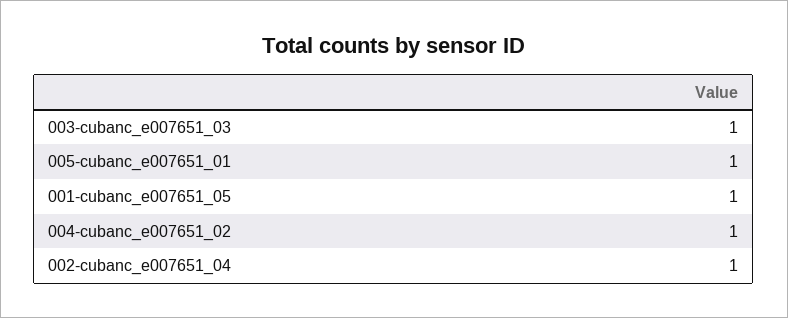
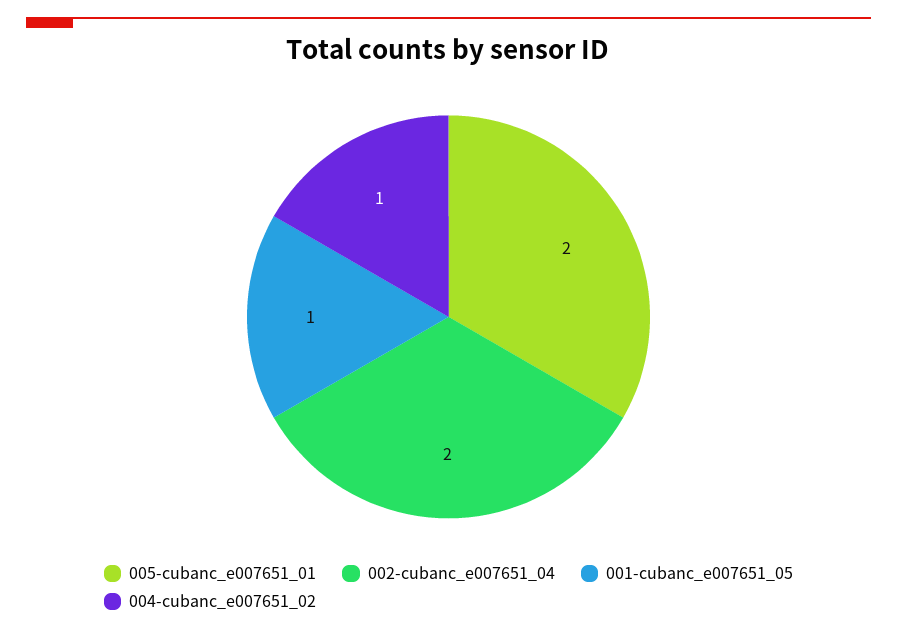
003-cubanc_e007651_03: 1 -> none
005-cubanc_e007651_01: 1 -> 2
002-cubanc_e007651_04: 1 -> 2

